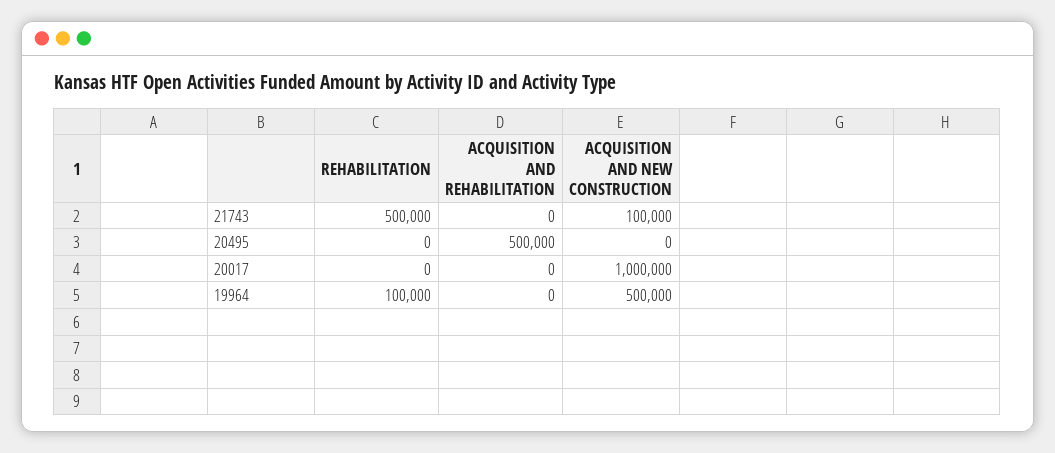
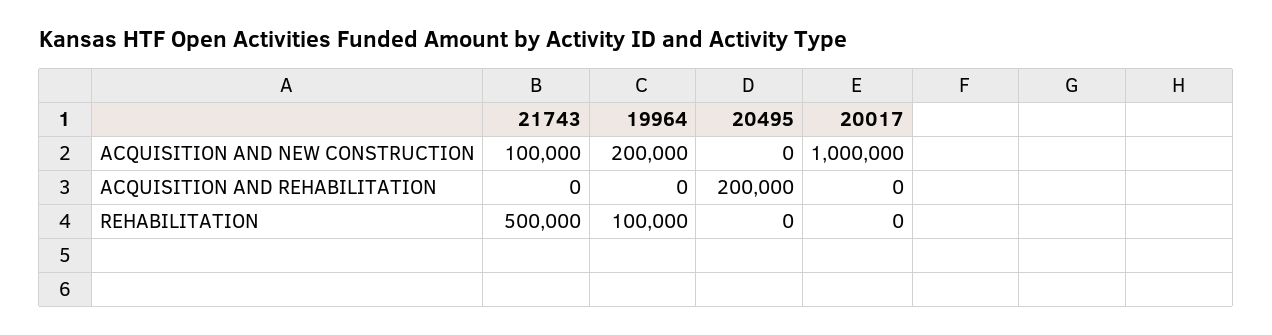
ACQUISITION AND REHABILITATION, 20495: 500000 -> 200000
ACQUISITION AND NEW CONSTRUCTION, 19964: 500000 -> 200000

